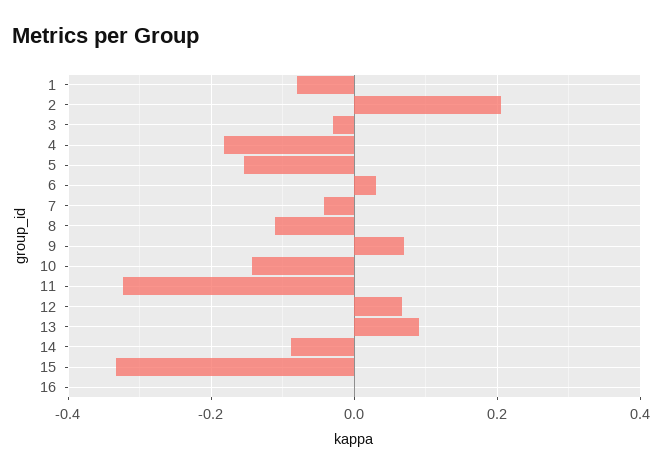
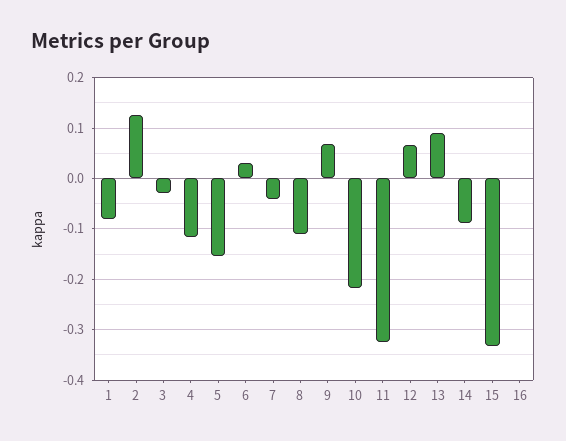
2: 0.2 -> 0.12
4: -0.18 -> -0.12
10: -0.14 -> -0.22

